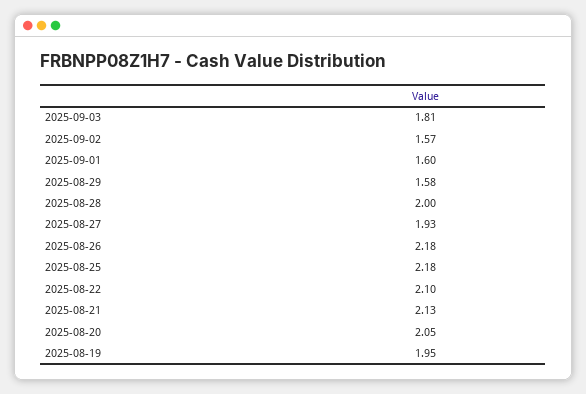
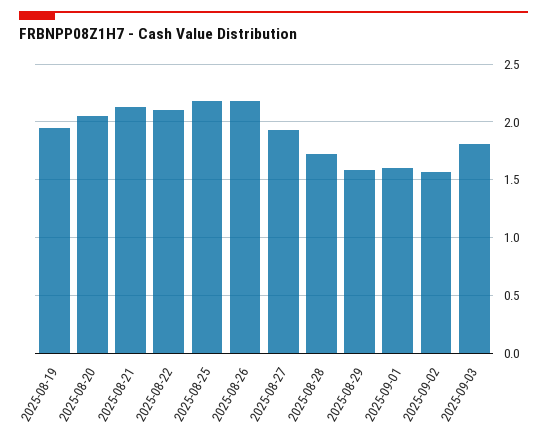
2025-08-28: 2 -> 1.7

